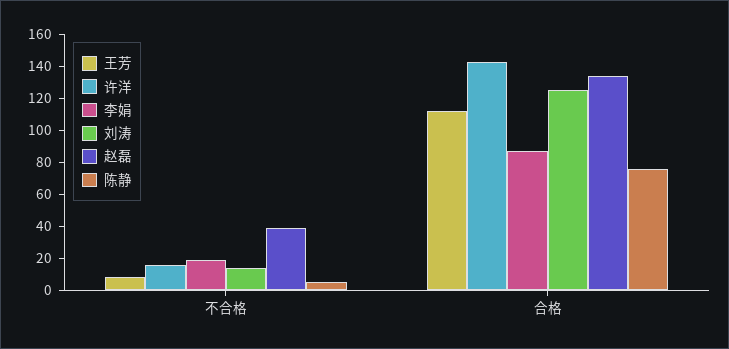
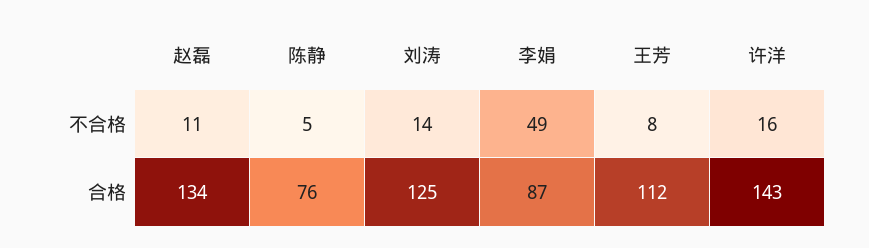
李娟, 不合格: 20 -> 49
赵磊, 不合格: 40 -> 11

